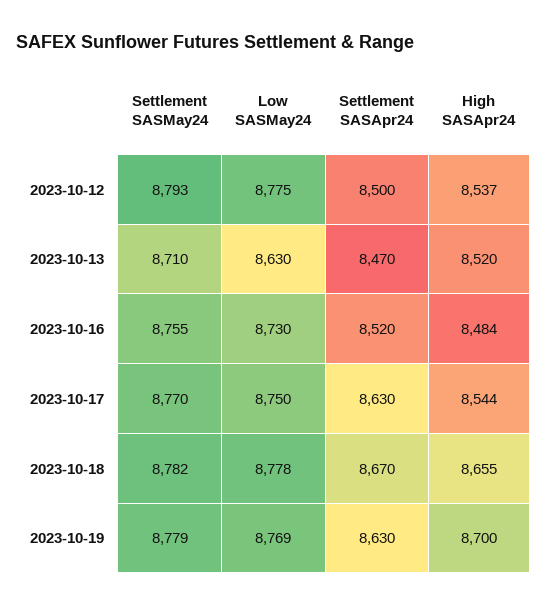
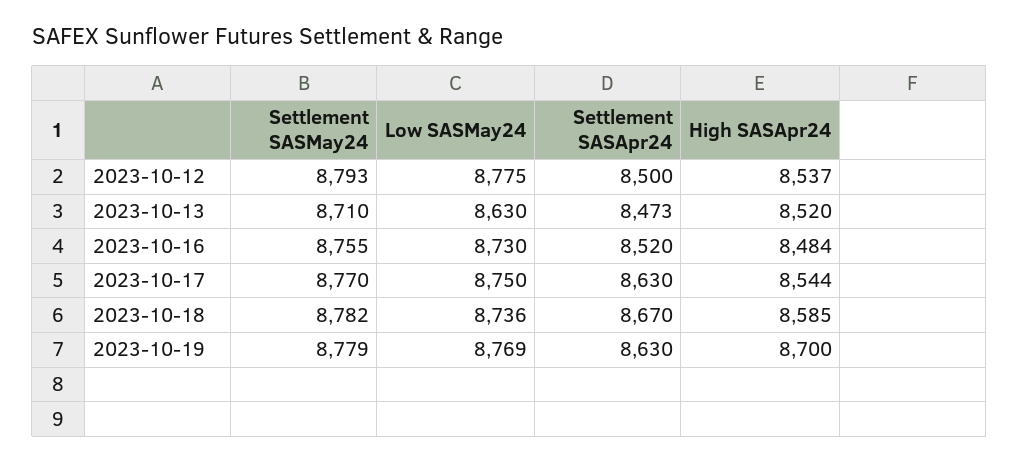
Settlement SASApr24, 2023-10-13: 8470 -> 8473
Low SASMay24, 2023-10-18: 8778 -> 8736
High SASApr24, 2023-10-18: 8655 -> 8585

